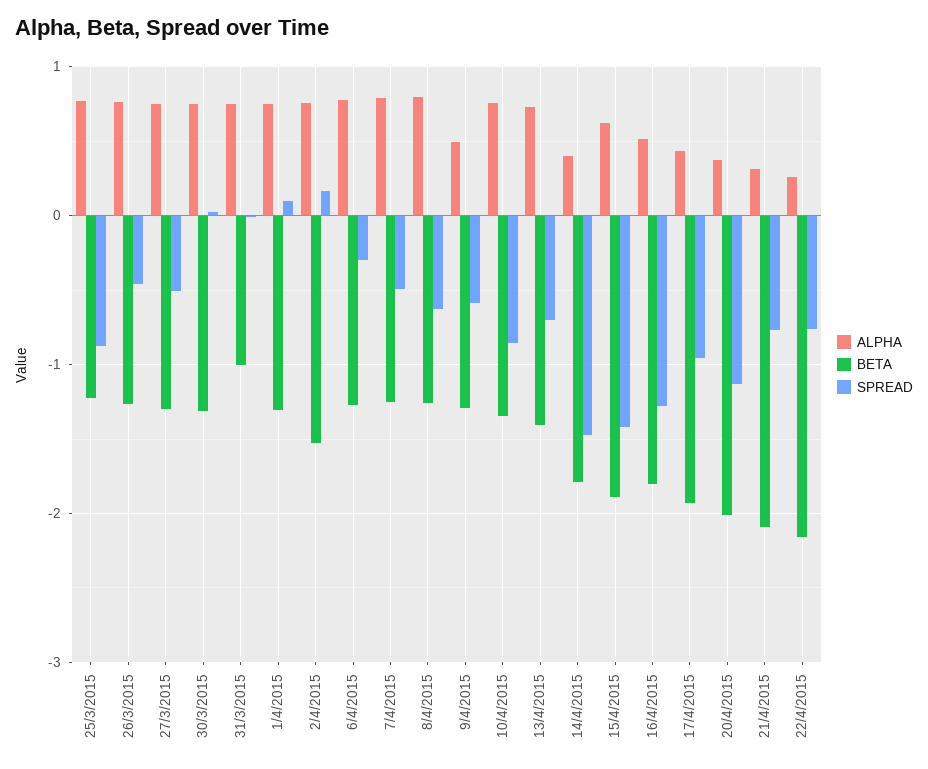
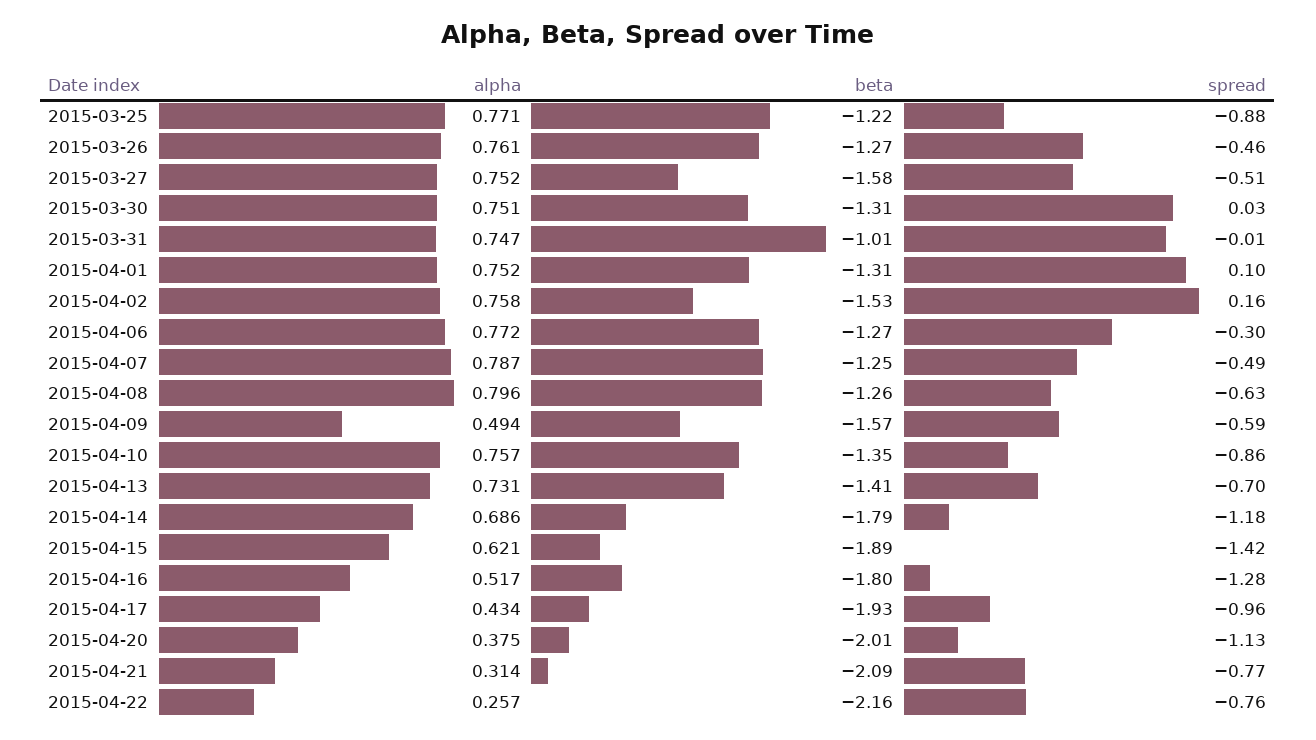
BETA, 27/3/2015: -1.3 -> -1.58
BETA, 9/4/2015: -1.3 -> -1.57
ALPHA, 14/4/2015: 0.4 -> 0.686
SPREAD, 14/4/2015: -1.5 -> -1.18

